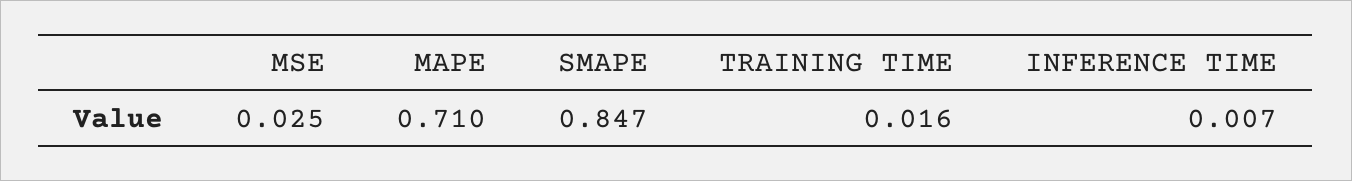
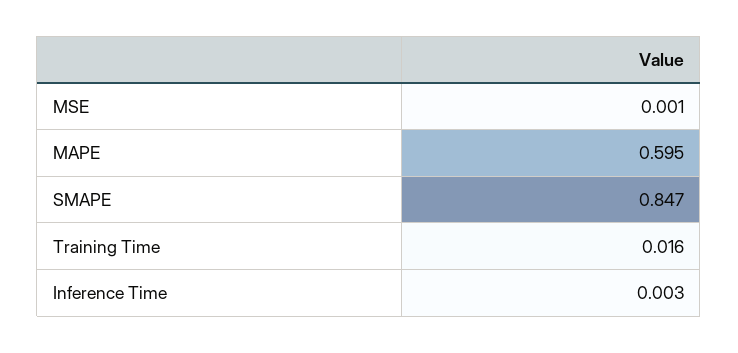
MSE: 0.025 -> 0.001
MAPE: 0.71 -> 0.595
INFERENCE TIME: 0.007 -> 0.003

